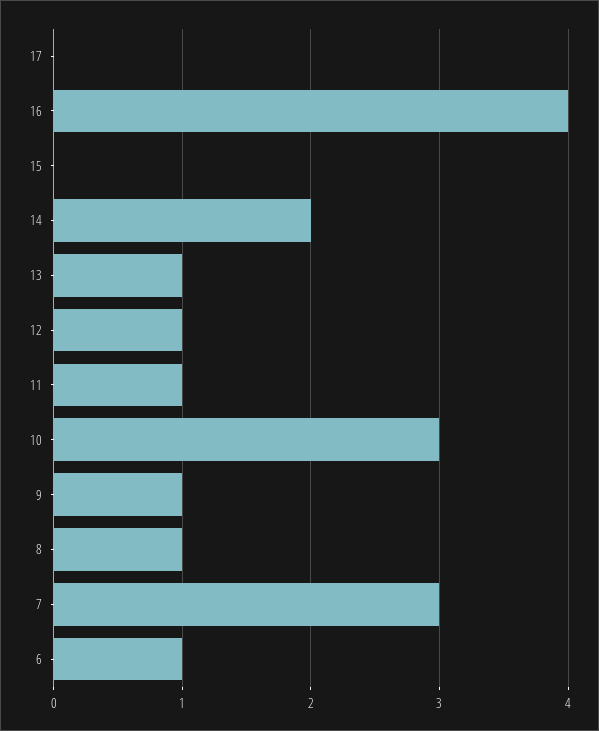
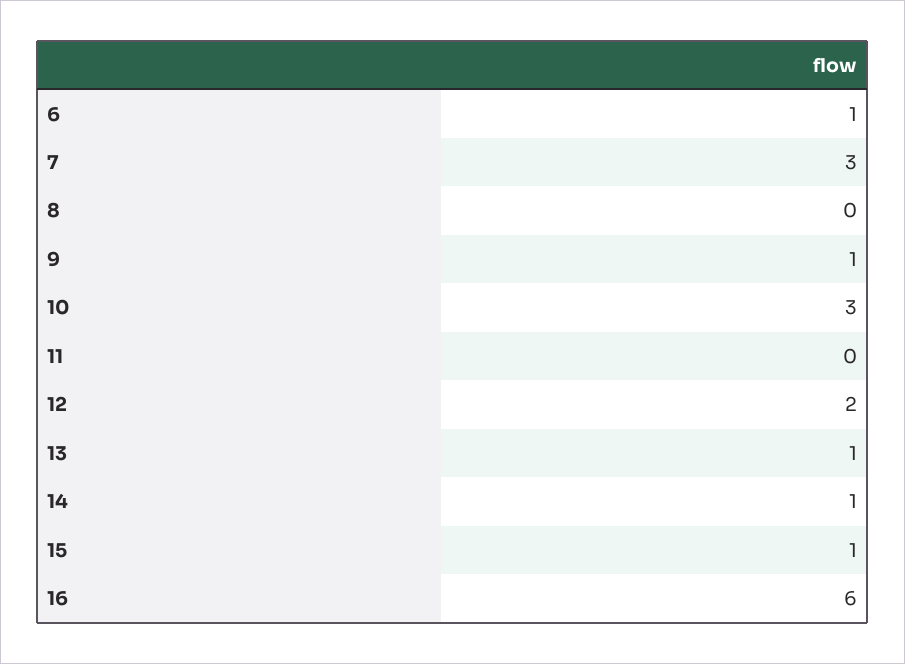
17: 0 -> none
16: 4 -> 6
15: 0 -> 1
14: 2 -> 1
12: 1 -> 2
11: 1 -> 0
8: 1 -> 0

